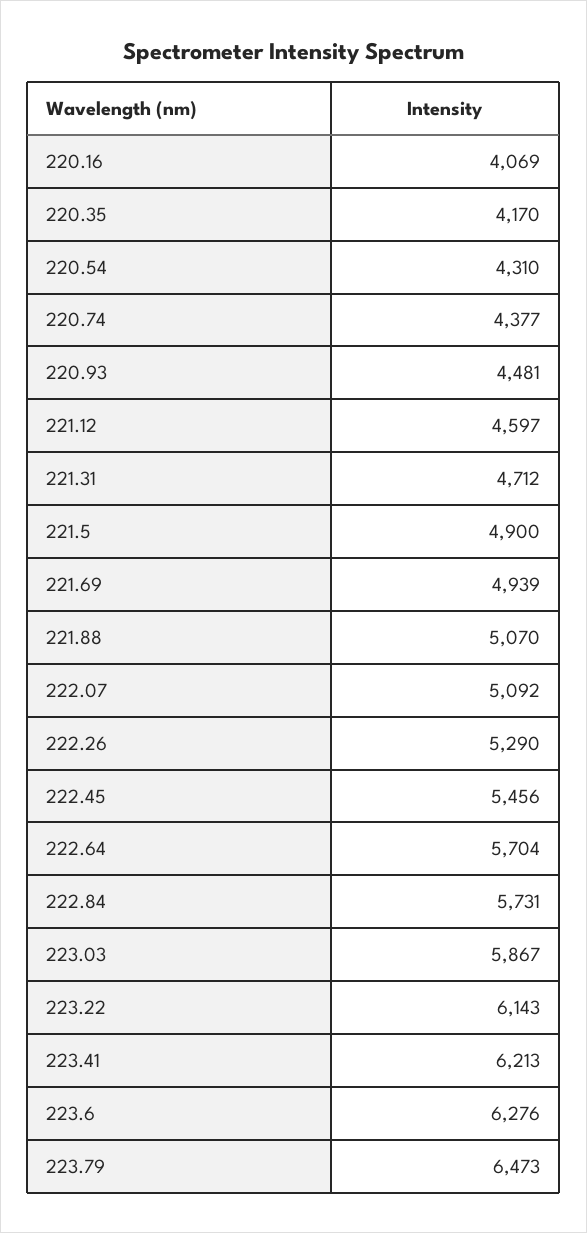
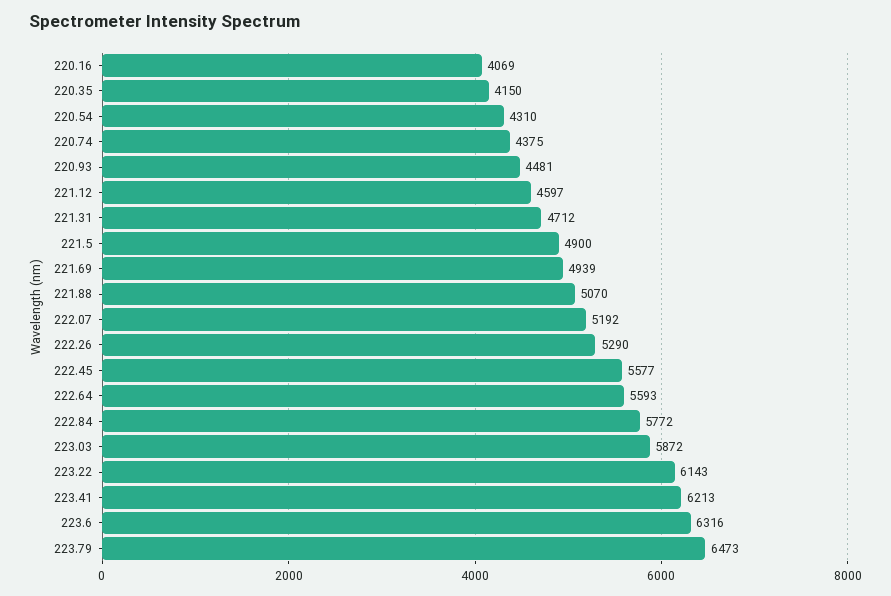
220.35: 4170 -> 4150
220.74: 4377 -> 4375
222.07: 5092 -> 5192
222.45: 5456 -> 5577
222.64: 5704 -> 5593
222.84: 5731 -> 5772
223.03: 5867 -> 5872
223.6: 6276 -> 6316

